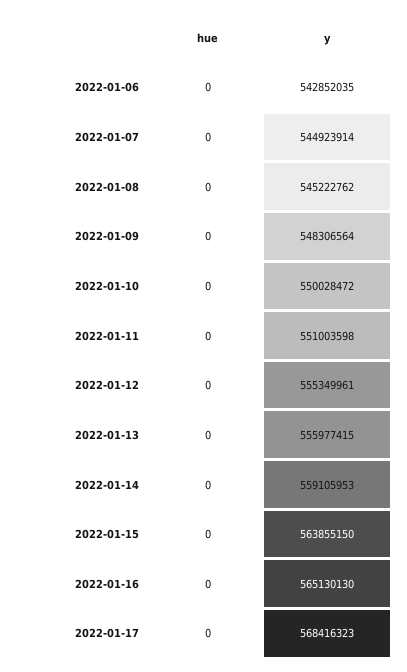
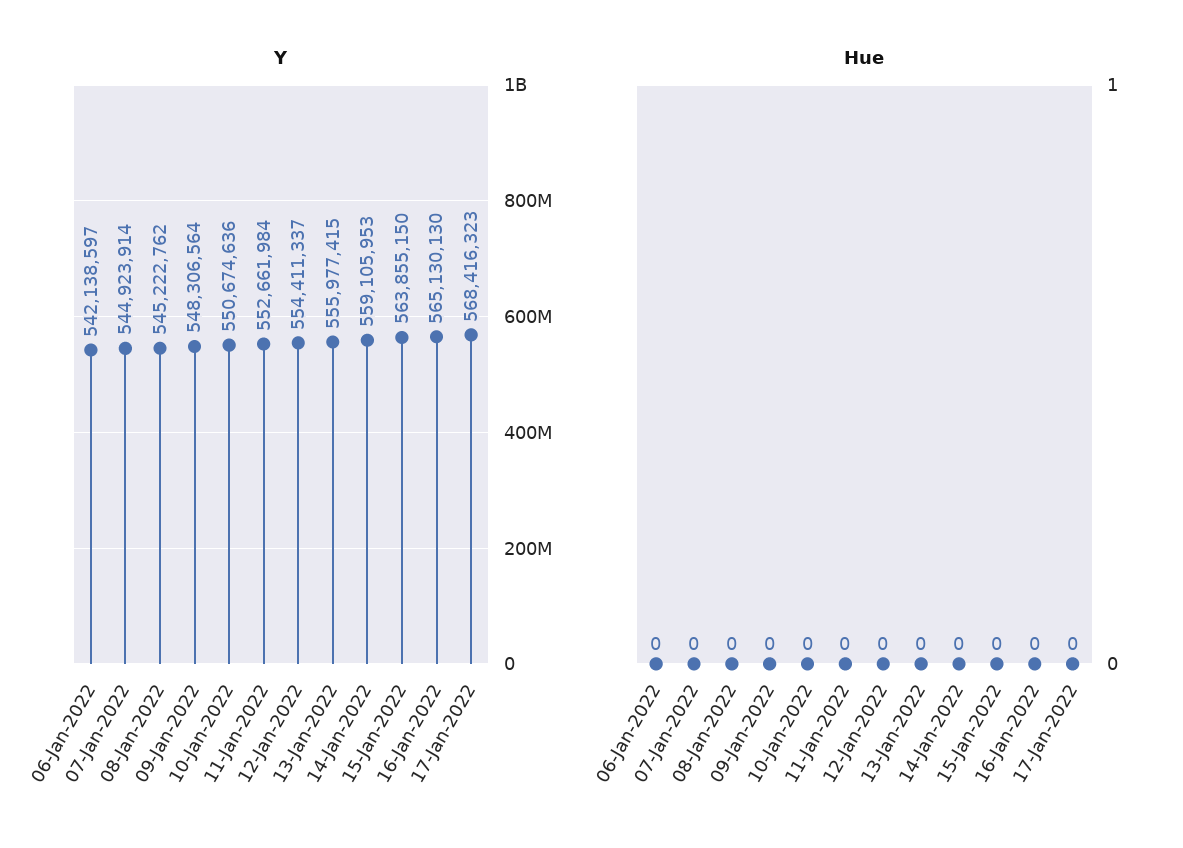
y, 2022-01-06: 542852035 -> 542138597
y, 2022-01-10: 550028472 -> 550674636
y, 2022-01-11: 551003598 -> 552661984
y, 2022-01-12: 555349961 -> 554411337

